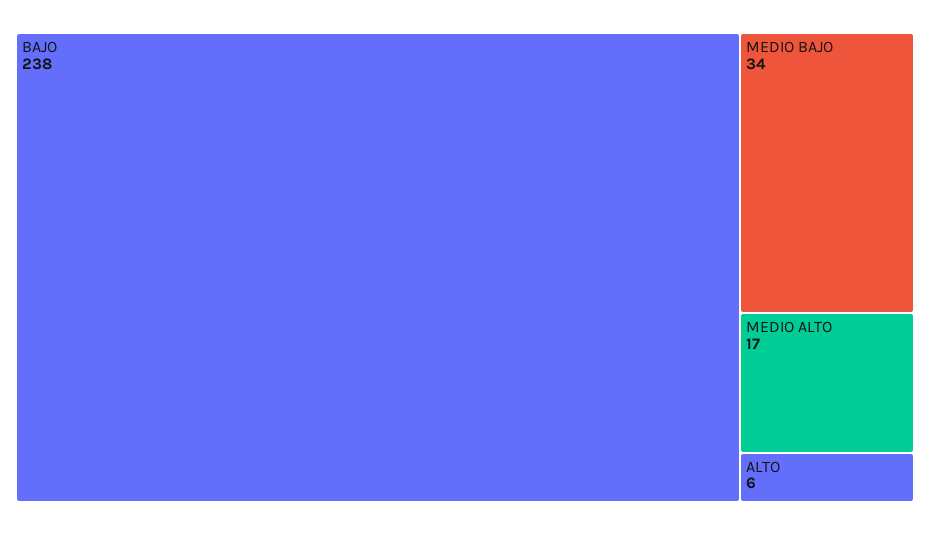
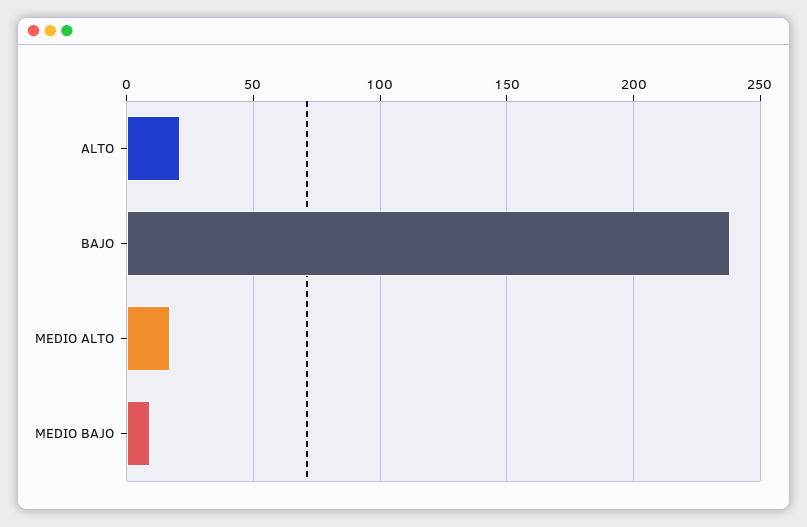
MEDIO BAJO: 34 -> 10
ALTO: 6 -> 20

